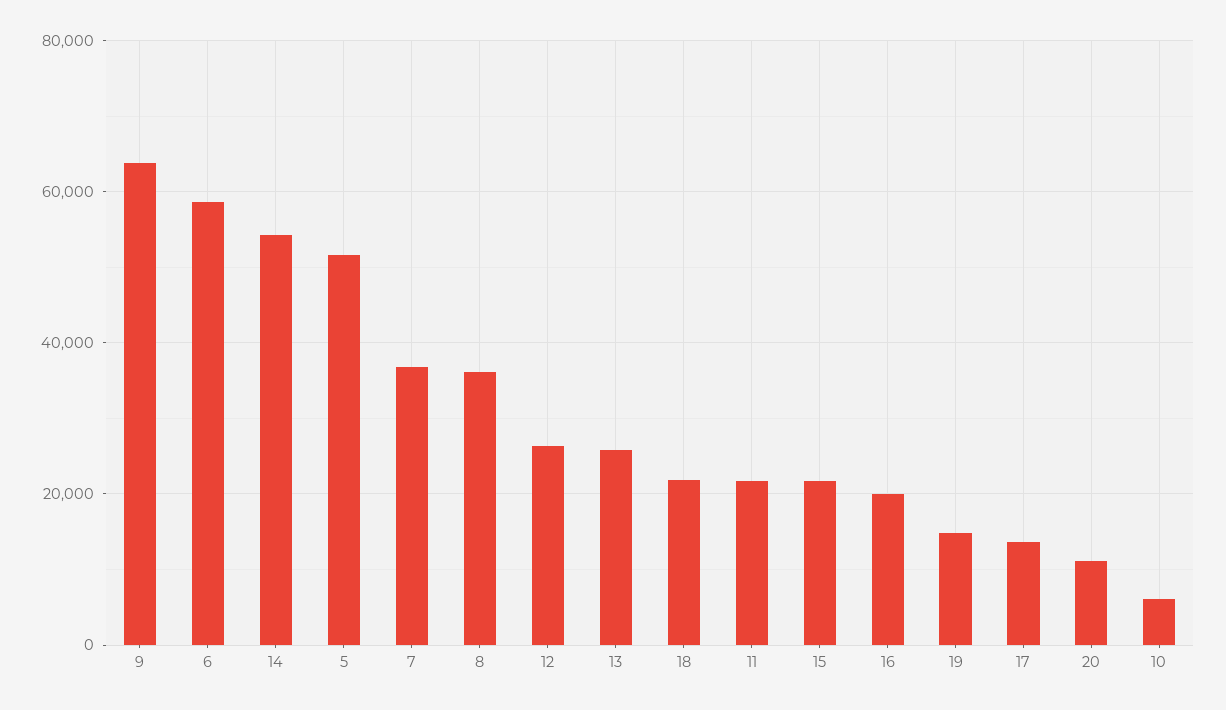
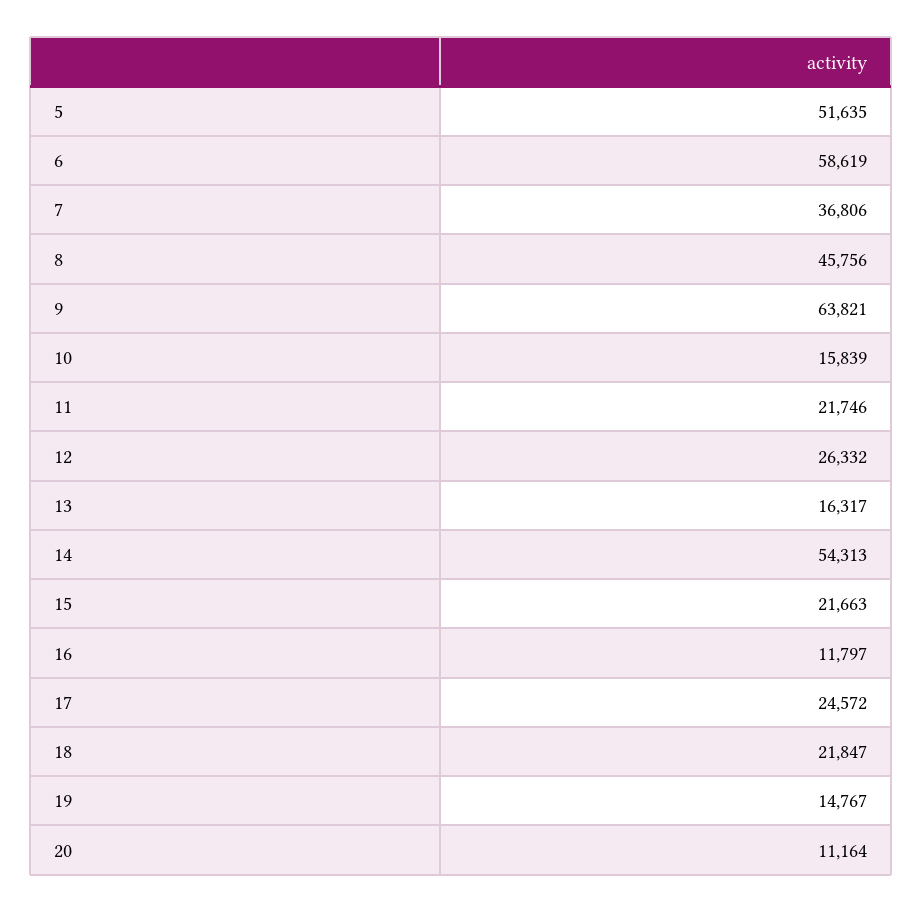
8: 36000 -> 45756
13: 26000 -> 16317
16: 20000 -> 11797
17: 14000 -> 24572
10: 6000 -> 15839

